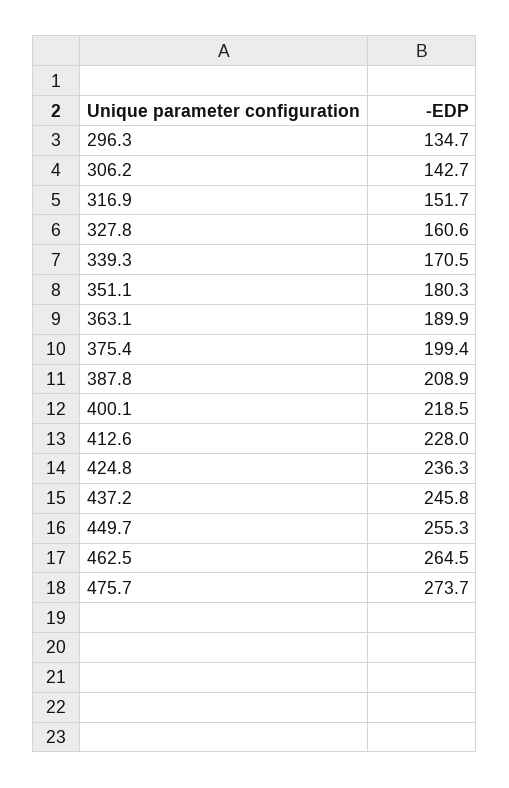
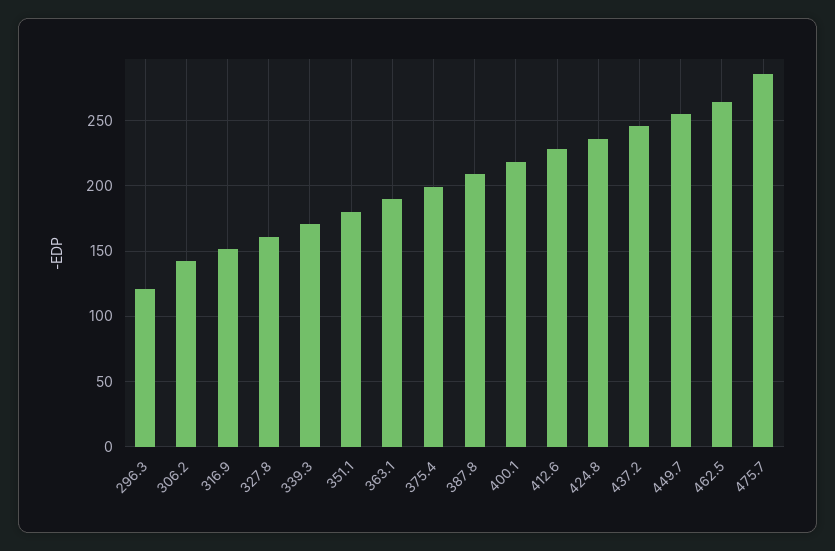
296.3: 134.7 -> 120
475.7: 273.7 -> 285

